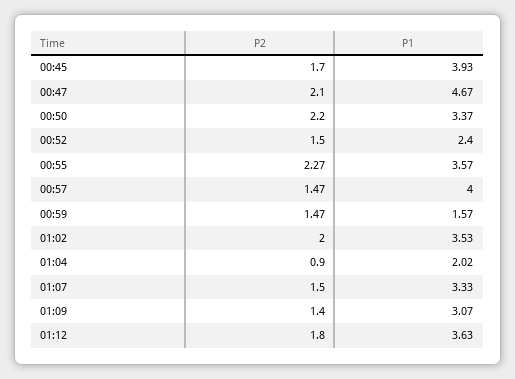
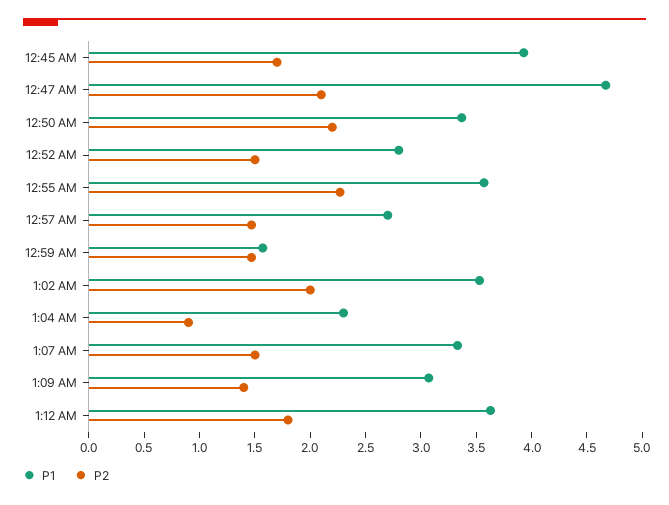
P1, 00:52: 2.4 -> 2.8
P1, 00:57: 4 -> 2.7
P1, 01:04: 2.02 -> 2.3

